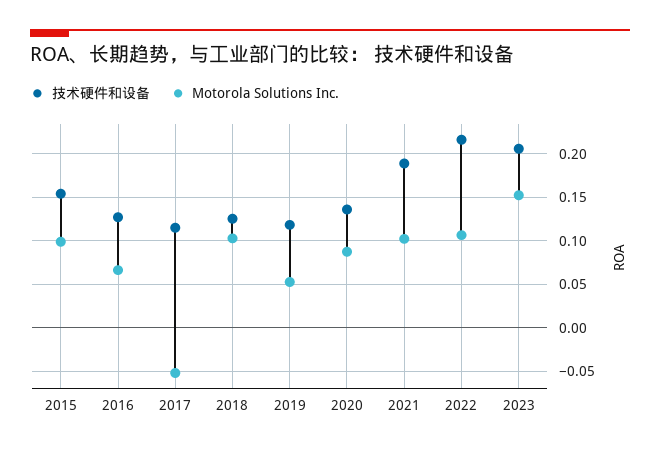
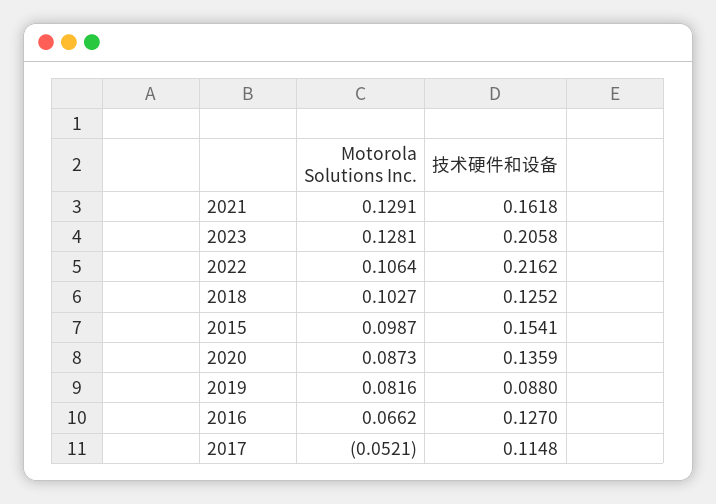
技术硬件和设备, 2019: 0.12 -> 0.088
Motorola Solutions Inc., 2019: 0.05 -> 0.0816
技术硬件和设备, 2021: 0.19 -> 0.1618
Motorola Solutions Inc., 2021: 0.1 -> 0.1291
Motorola Solutions Inc., 2023: 0.15 -> 0.1281

